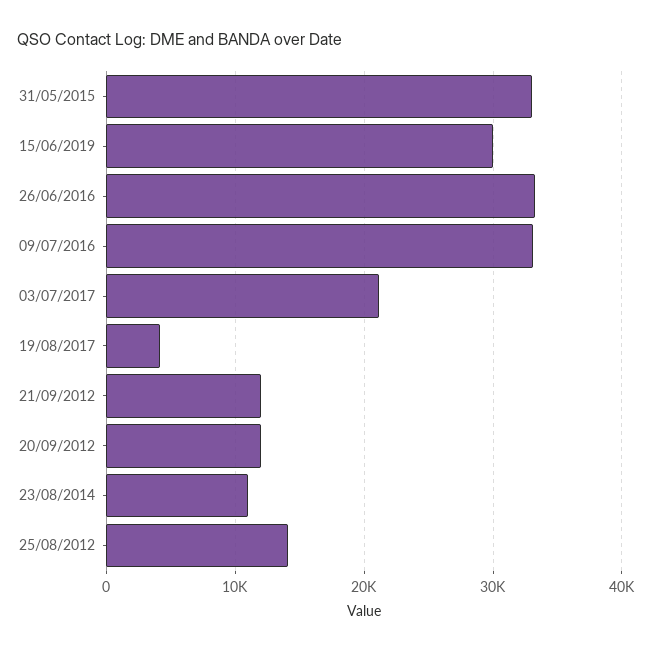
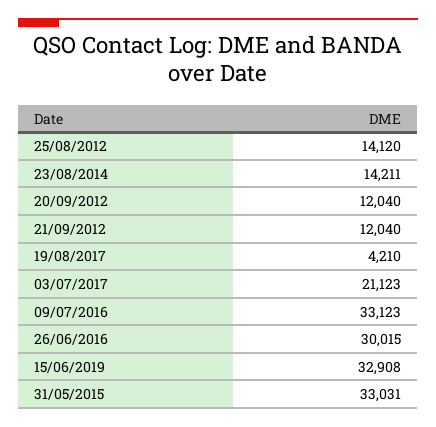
15/06/2019: 30000 -> 32908
26/06/2016: 33000 -> 30015
23/08/2014: 11000 -> 14211

